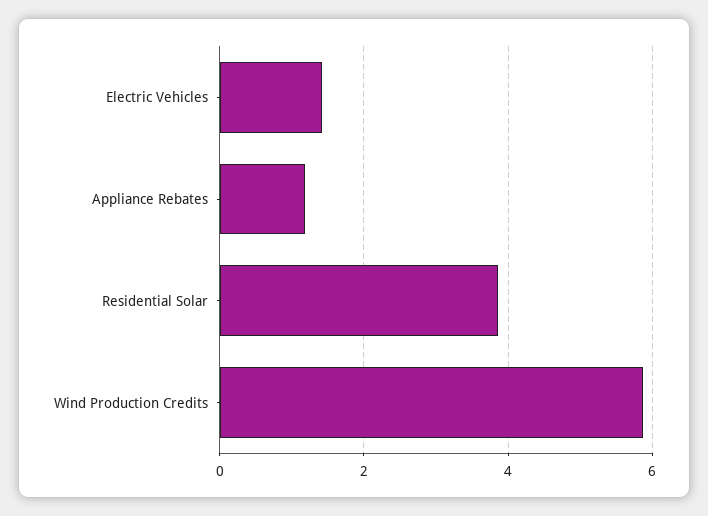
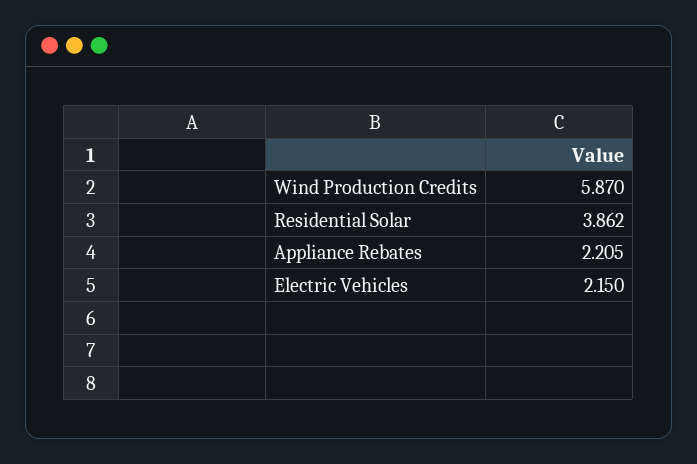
Electric Vehicles: 1.4 -> 2.15
Appliance Rebates: 1.2 -> 2.205

